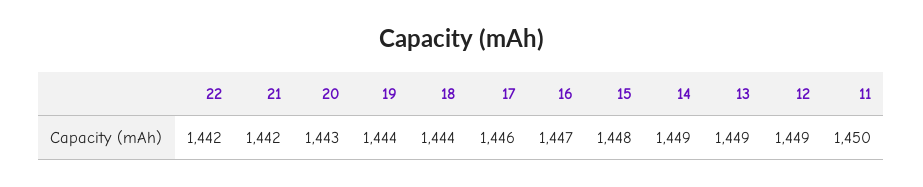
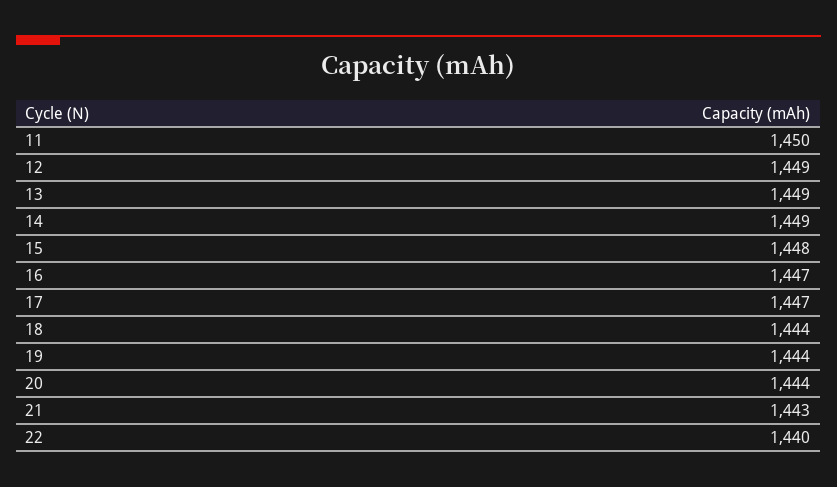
22: 1442 -> 1440
21: 1442 -> 1443
20: 1443 -> 1444
17: 1446 -> 1447

